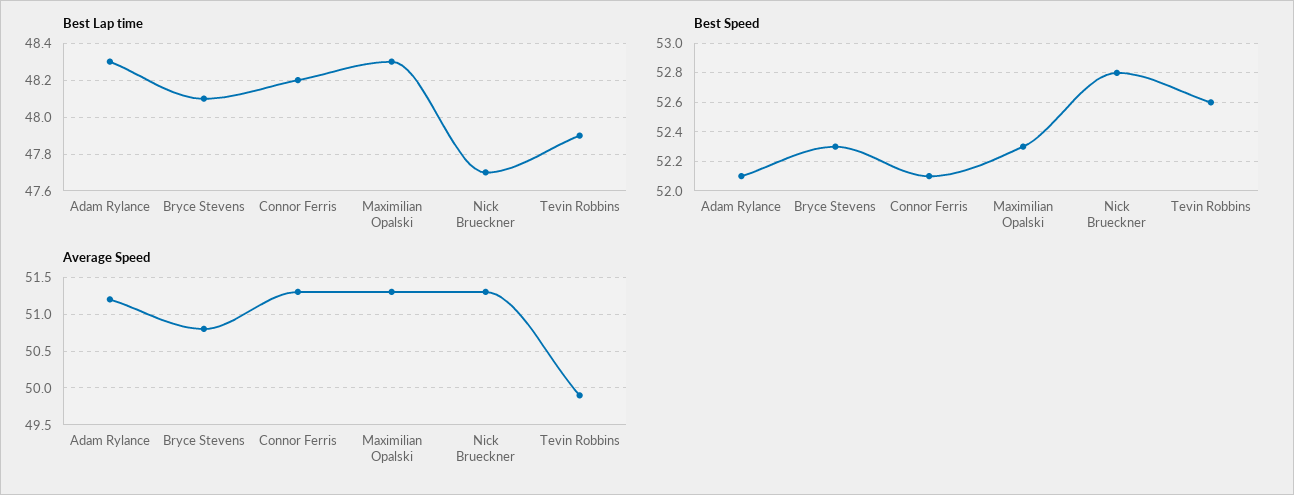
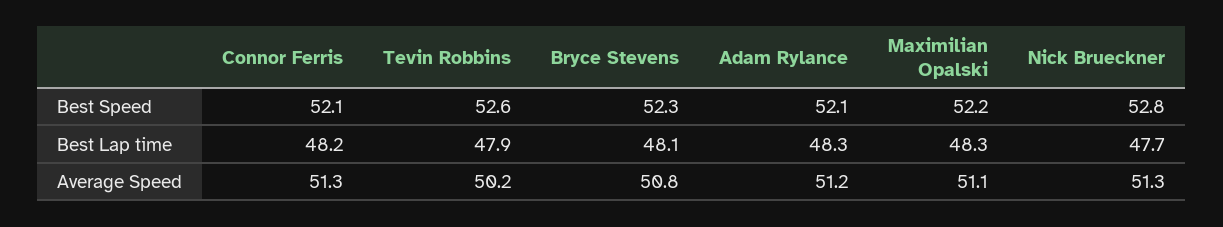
Best Speed, Maximilian Opalski: 52.3 -> 52.2
Average Speed, Maximilian Opalski: 51.3 -> 51.1
Average Speed, Tevin Robbins: 49.9 -> 50.2

